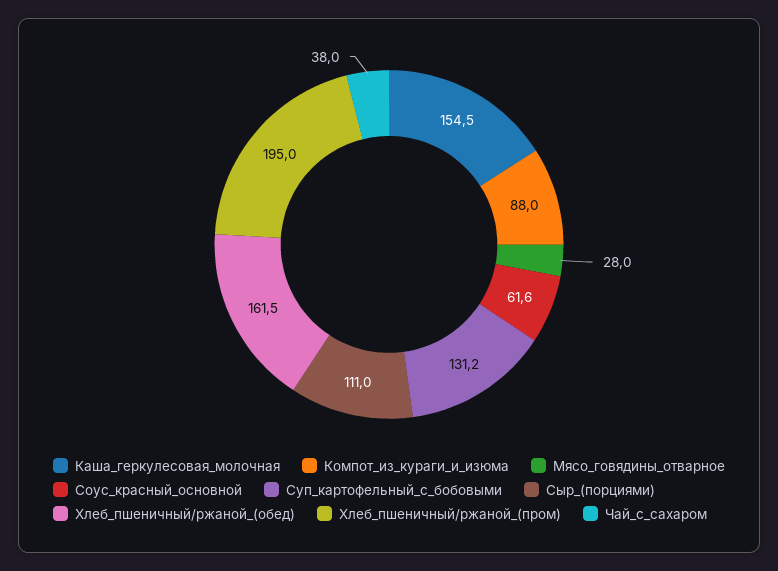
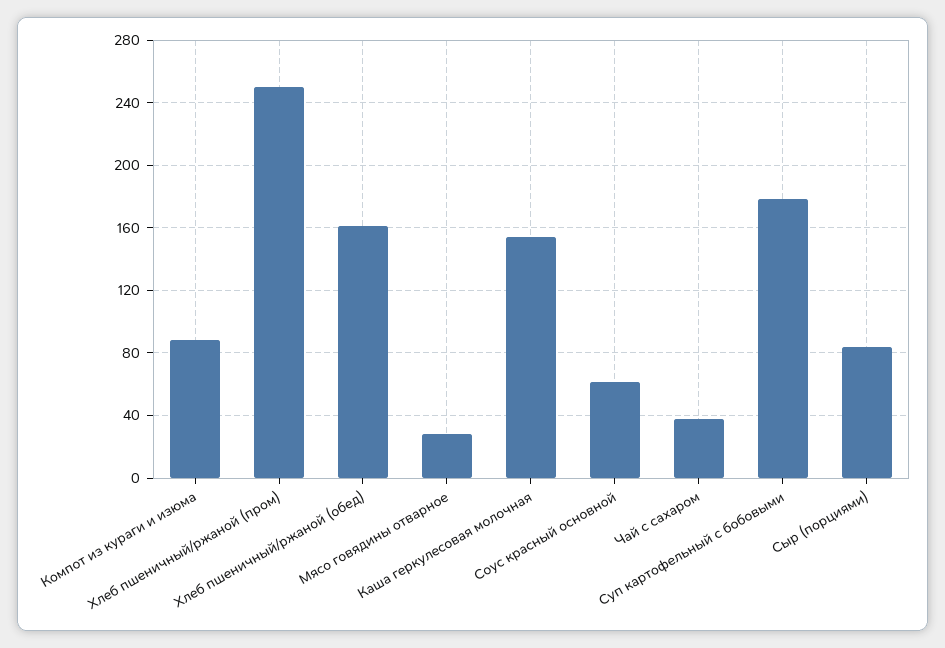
Суп_картофельный_с_бобовыми: 131.2 -> 180
Сыр_(порциями): 111 -> 85
Хлеб_пшеничный/ржаной_(пром): 195 -> 250

